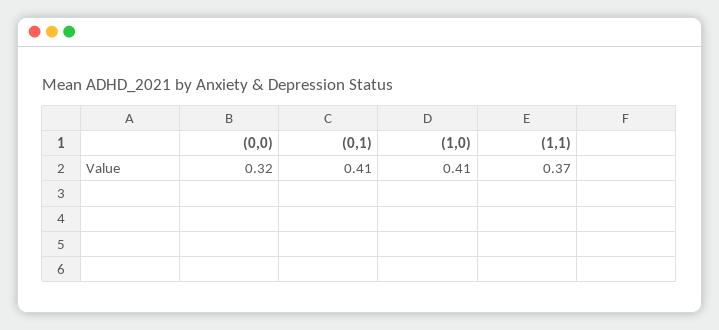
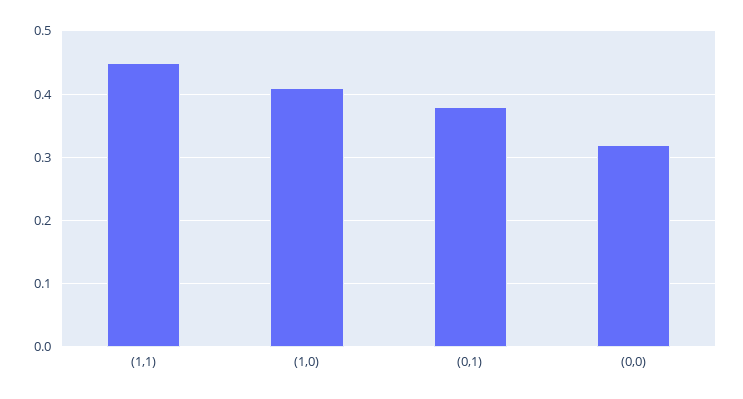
(0,1): 0.41 -> 0.38
(1,1): 0.37 -> 0.45

